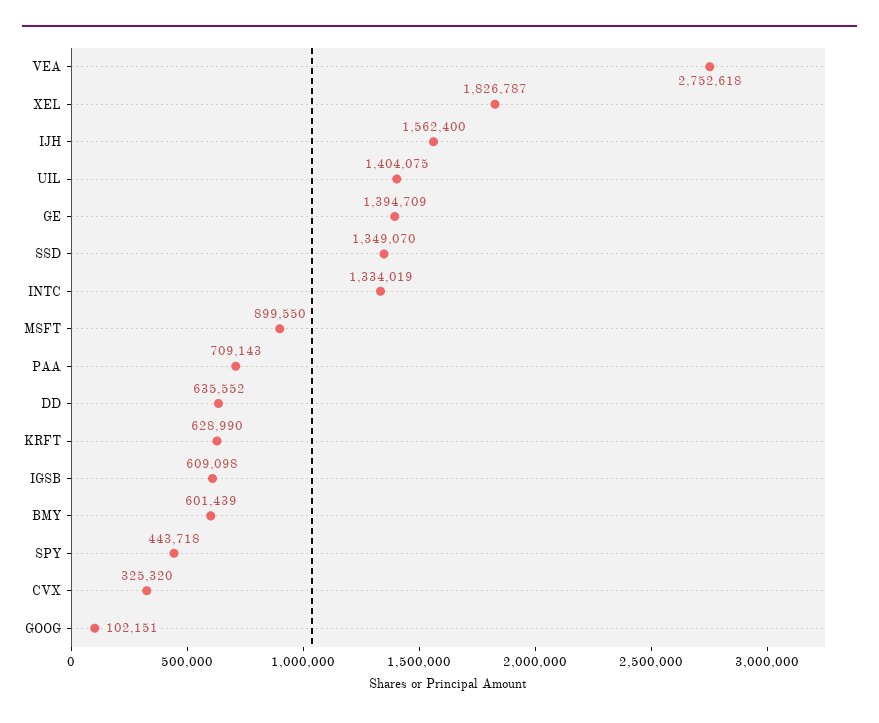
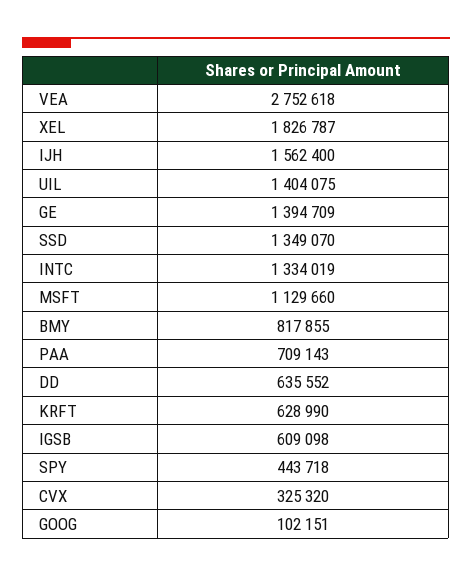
MSFT: 899550 -> 1129660
BMY: 601439 -> 817855

